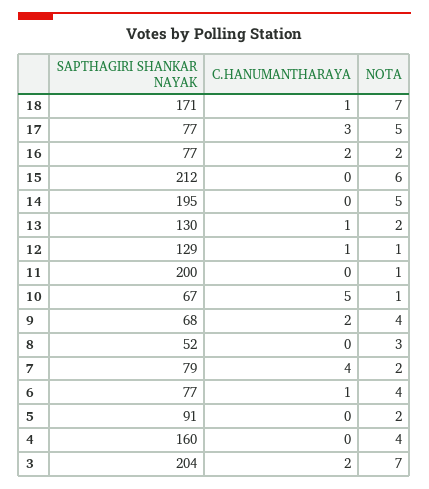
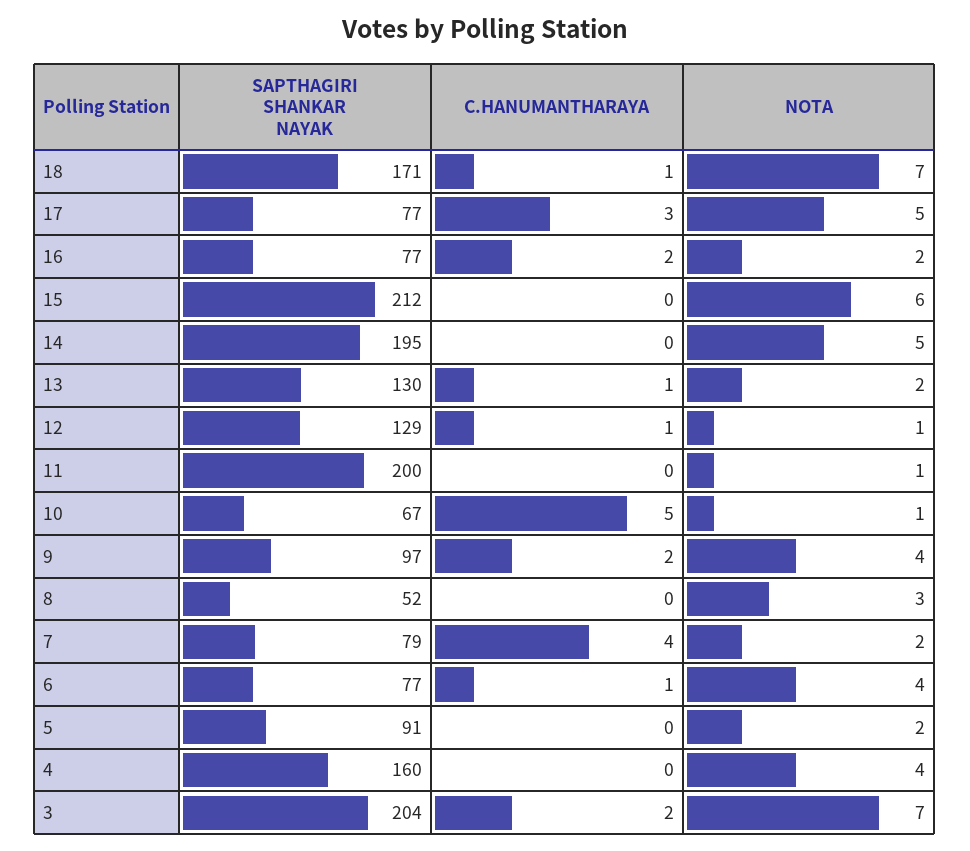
SAPTHAGIRI SHANKAR NAYAK, 9: 68 -> 97

